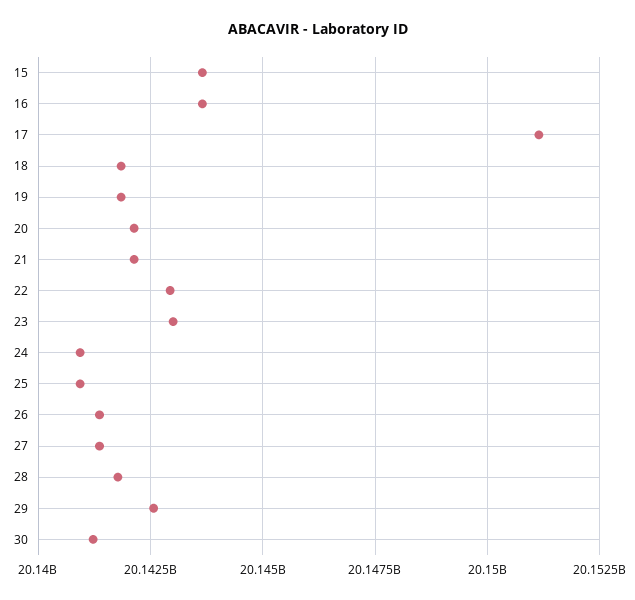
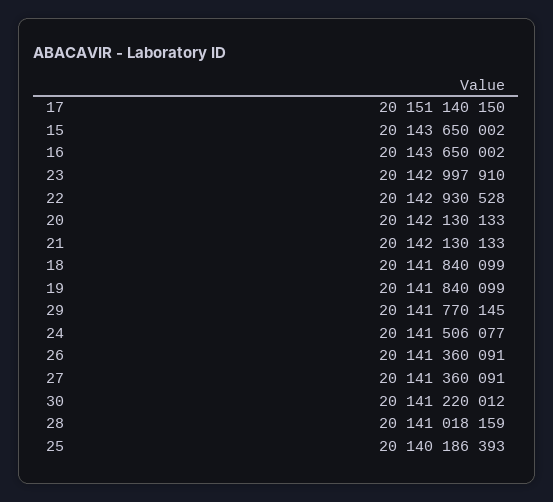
24: 20141000000 -> 20141506077
25: 20141000000 -> 20140186393
28: 20141750000 -> 20141018159
29: 20142500000 -> 20141770145

